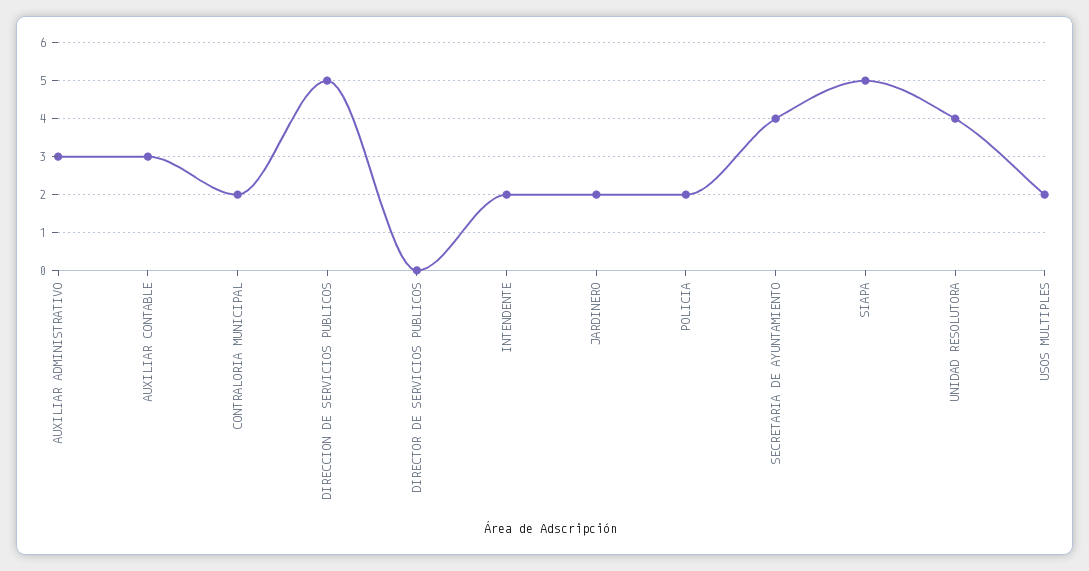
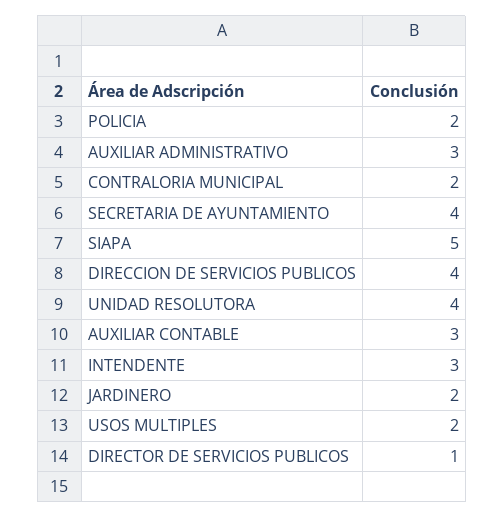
DIRECCION DE SERVICIOS PUBLICOS: 5 -> 4
DIRECTOR DE SERVICIOS PUBLICOS: 0 -> 1
INTENDENTE: 2 -> 3

